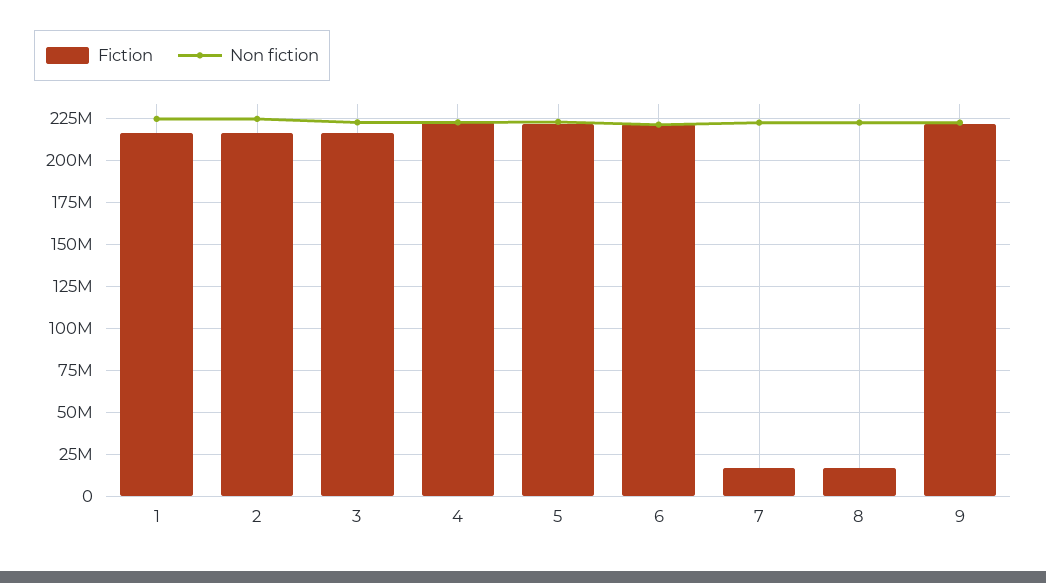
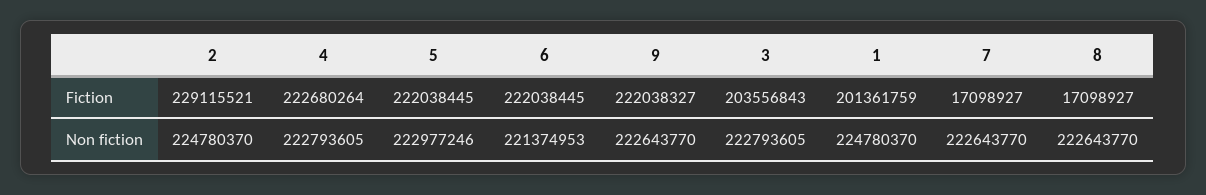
Fiction, 1: 215000000 -> 201361759
Fiction, 2: 215000000 -> 229115521
Fiction, 3: 215000000 -> 203556843

